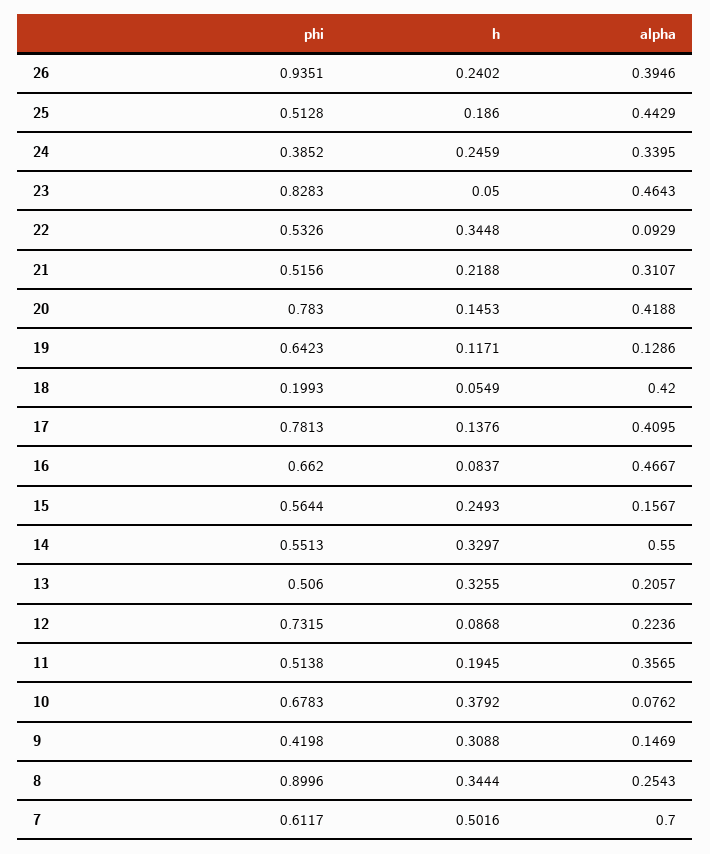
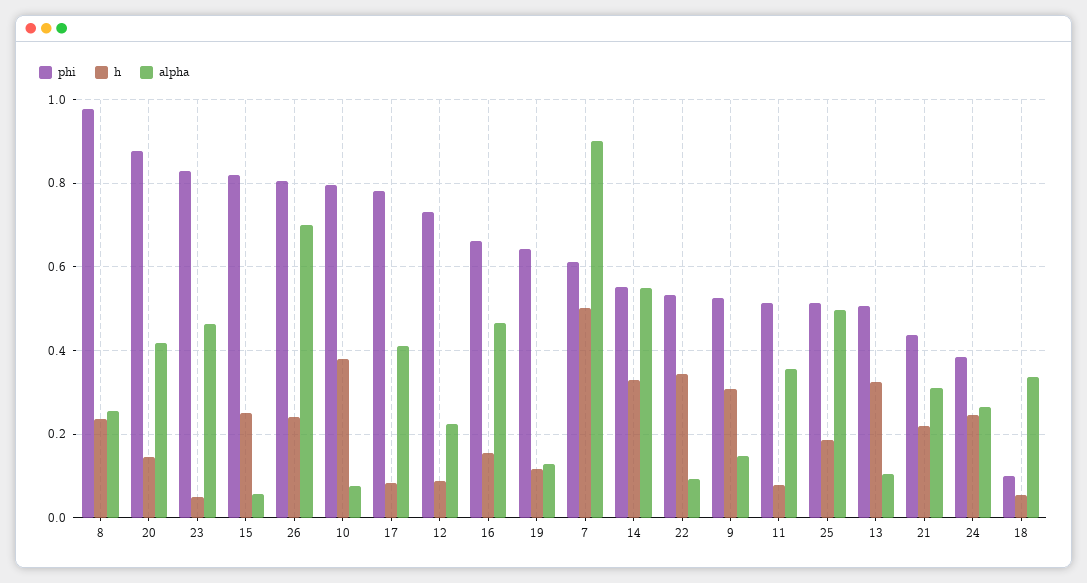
phi, 26: 0.9351 -> 0.8
alpha, 26: 0.3946 -> 0.7
alpha, 25: 0.4429 -> 0.5
alpha, 24: 0.3395 -> 0.26
phi, 21: 0.5156 -> 0.44
phi, 20: 0.783 -> 0.88
phi, 18: 0.1993 -> 0.1
alpha, 18: 0.42 -> 0.34
h, 17: 0.1376 -> 0.08
h, 16: 0.0837 -> 0.16
phi, 15: 0.5644 -> 0.82
alpha, 15: 0.1567 -> 0.06
alpha, 13: 0.2057 -> 0.1
h, 11: 0.1945 -> 0.08
phi, 10: 0.6783 -> 0.8
phi, 9: 0.4198 -> 0.52
phi, 8: 0.8996 -> 0.98
h, 8: 0.3444 -> 0.24
alpha, 7: 0.7 -> 0.9

